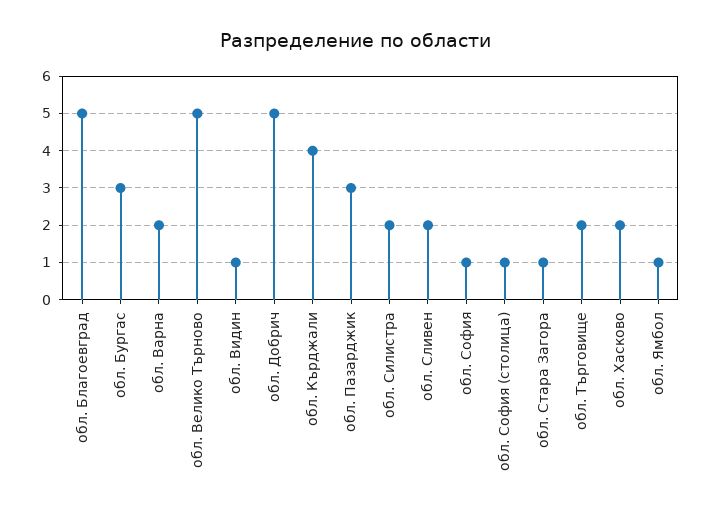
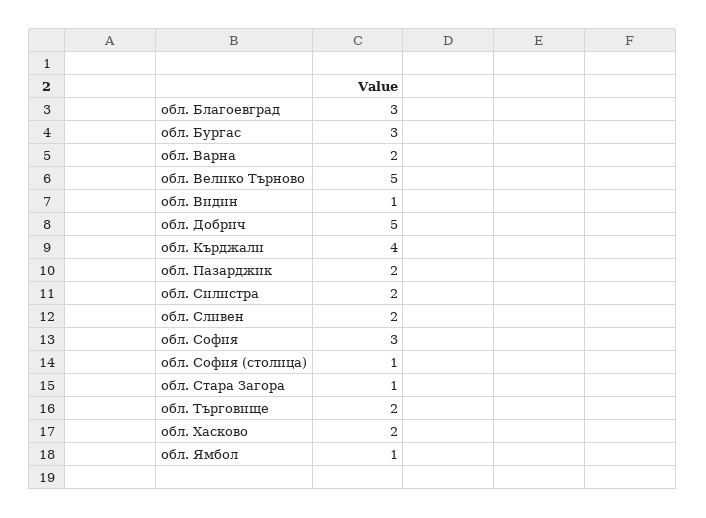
обл. Благоевград: 5 -> 3
обл. Пазарджик: 3 -> 2
обл. София: 1 -> 3

